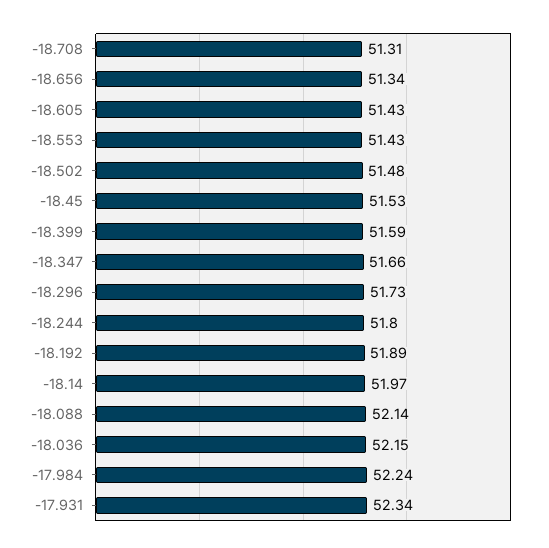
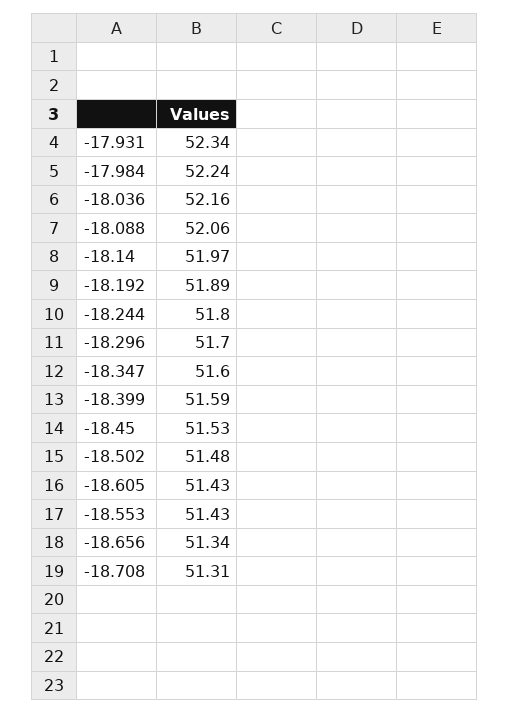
-18.347: 51.66 -> 51.6
-18.296: 51.73 -> 51.7
-18.088: 52.14 -> 52.06
-18.036: 52.15 -> 52.16

